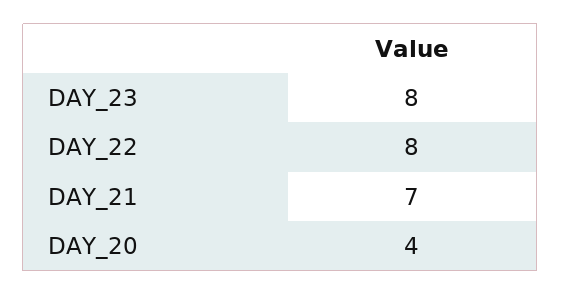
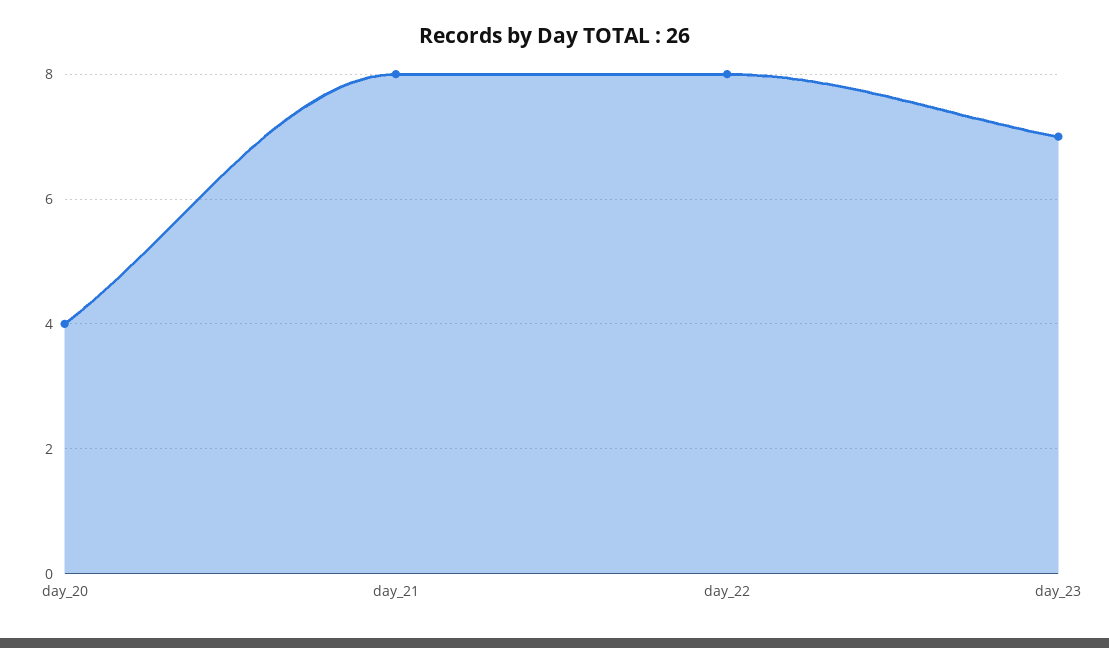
DAY_23: 8 -> 7
DAY_21: 7 -> 8

